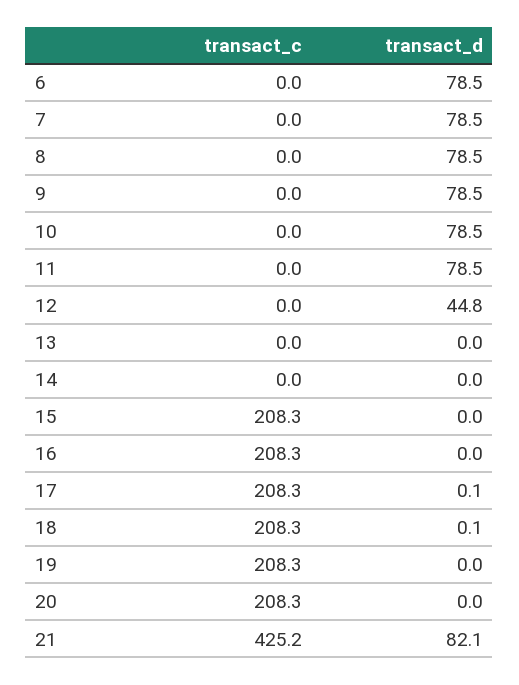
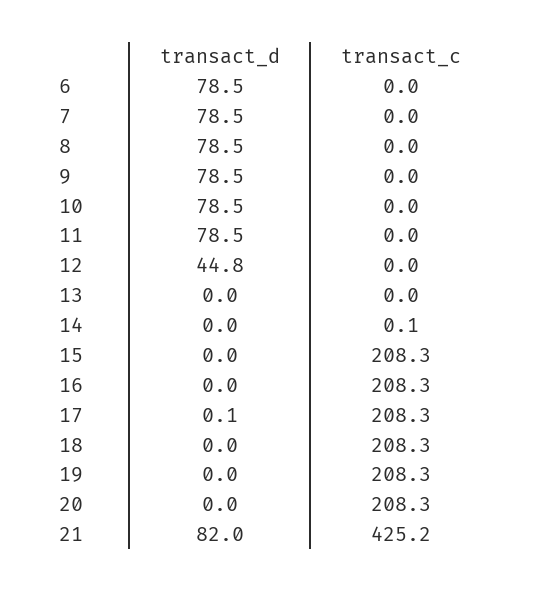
transact_c, 14: 0 -> 0.1
transact_d, 18: 0.1 -> 0
transact_d, 21: 82.1 -> 82

